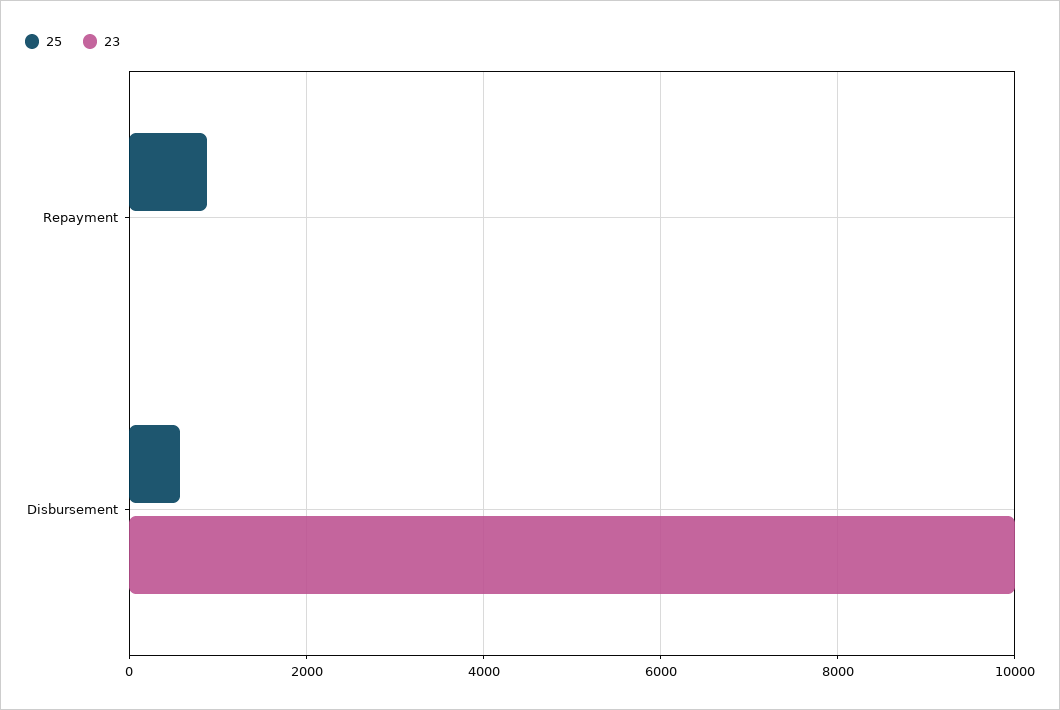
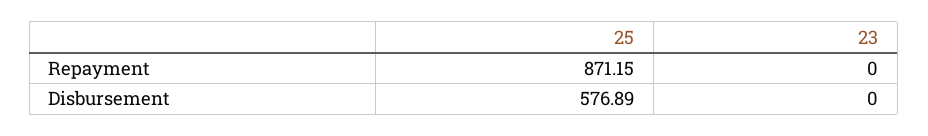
23, Disbursement: 10000 -> 0

